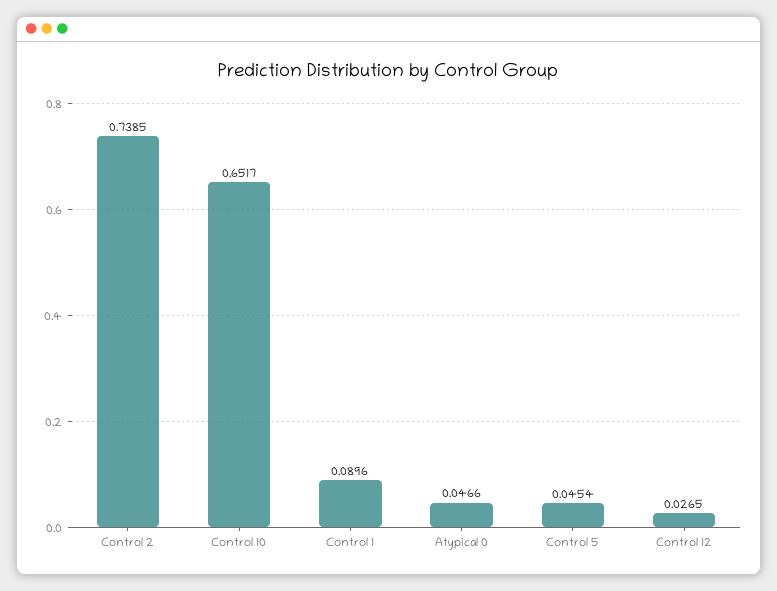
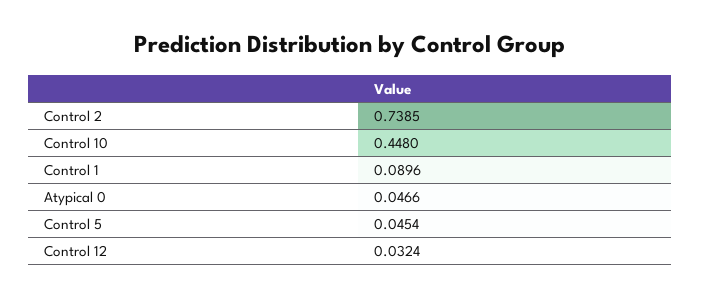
Control 10: 0.6517 -> 0.448
Control 12: 0.0265 -> 0.0324

